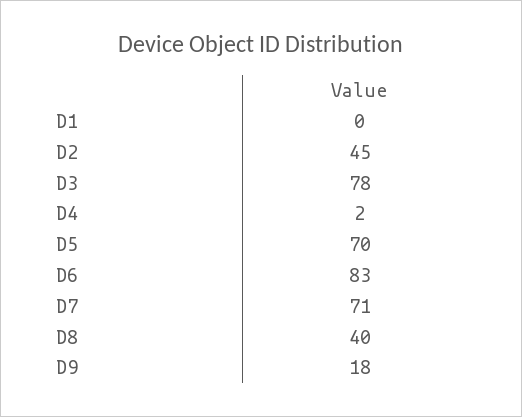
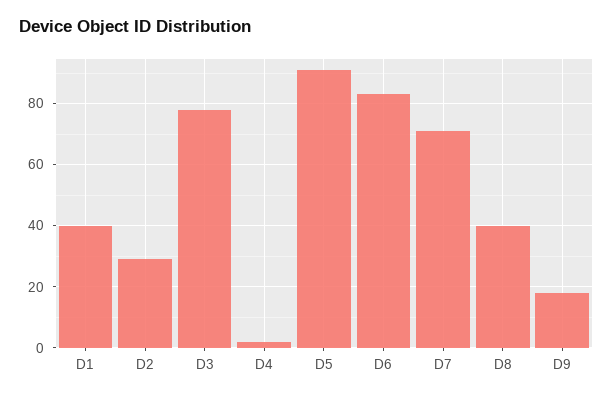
D1: 0 -> 40
D2: 45 -> 30
D5: 70 -> 90

